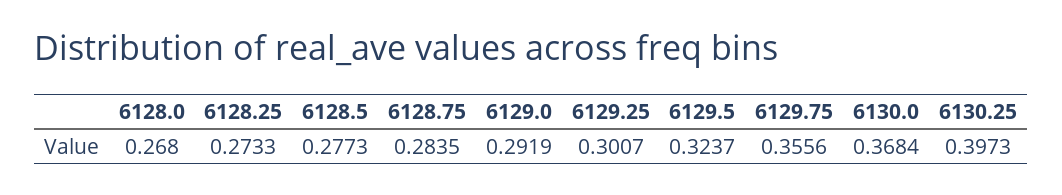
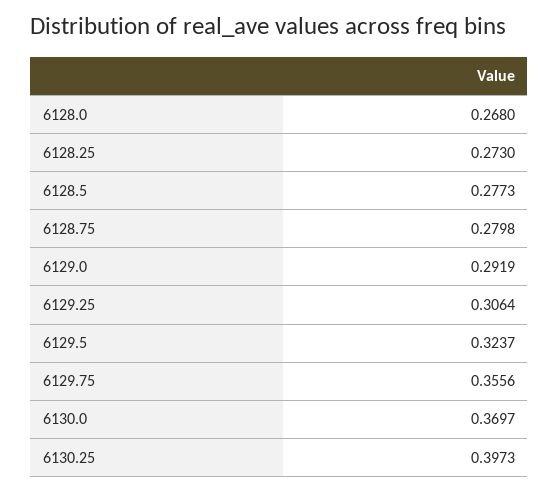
6128.25: 0.2733 -> 0.273
6128.75: 0.2835 -> 0.2798
6129.25: 0.3007 -> 0.3064
6130.0: 0.3684 -> 0.3697

